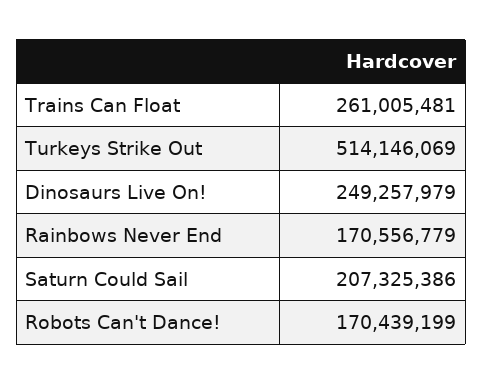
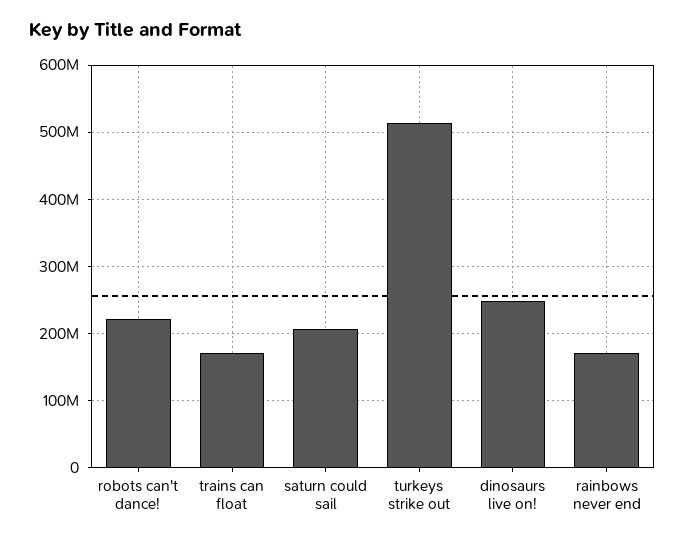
Trains Can Float: 261005481 -> 170000000
Robots Can't Dance!: 170439199 -> 220000000

